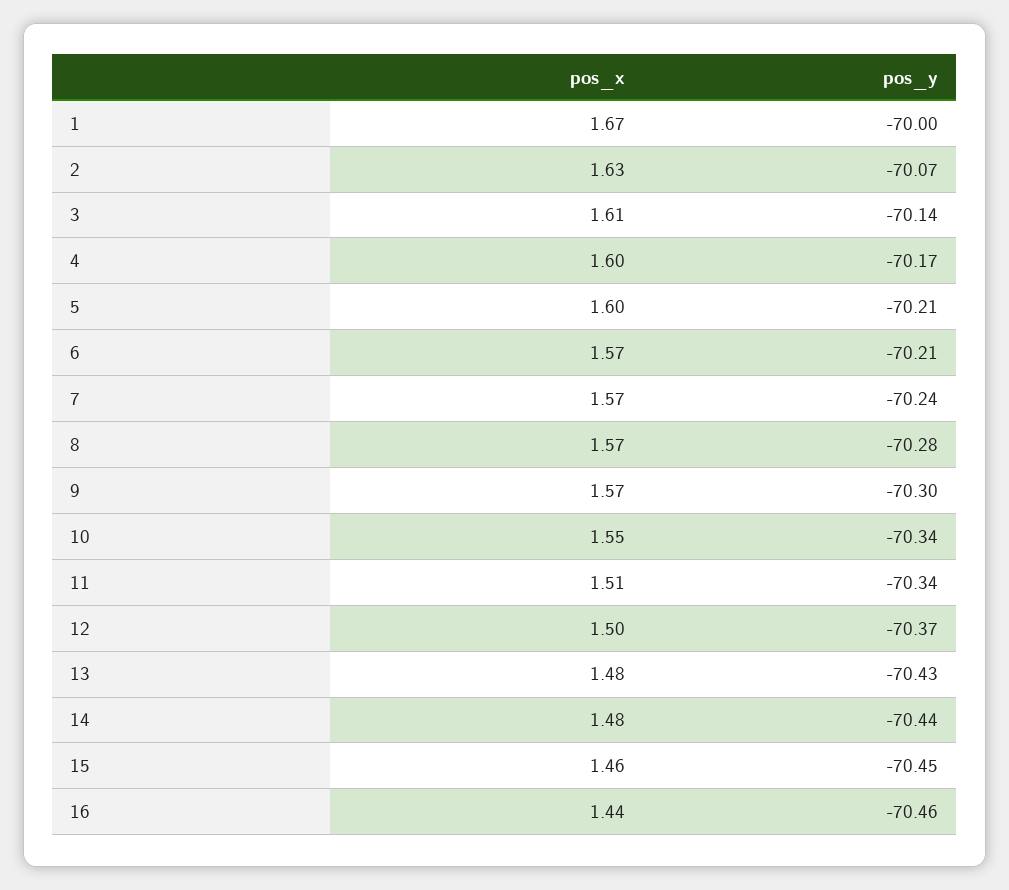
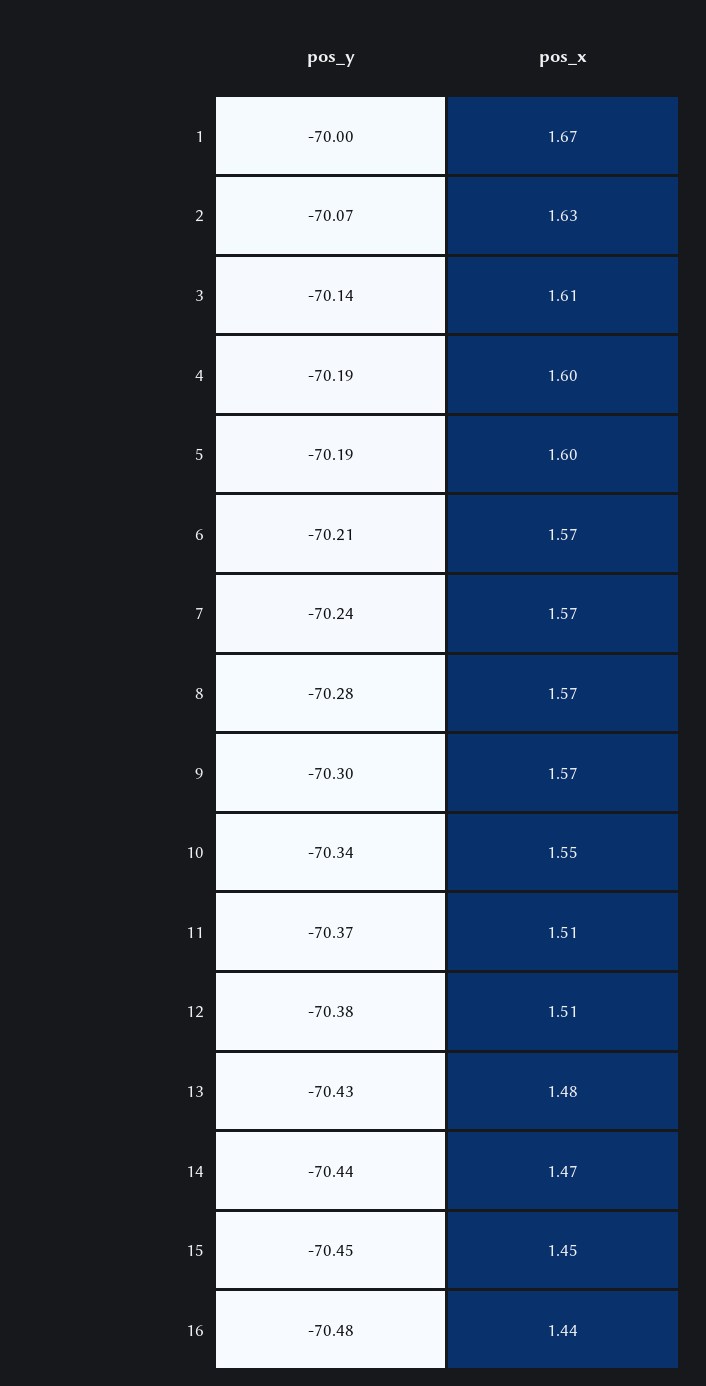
pos_y, 4: -70.17 -> -70.19
pos_y, 5: -70.21 -> -70.19
pos_y, 11: -70.34 -> -70.37
pos_x, 12: 1.5 -> 1.51
pos_y, 12: -70.37 -> -70.38
pos_x, 14: 1.48 -> 1.47
pos_x, 15: 1.46 -> 1.45
pos_y, 16: -70.46 -> -70.48

